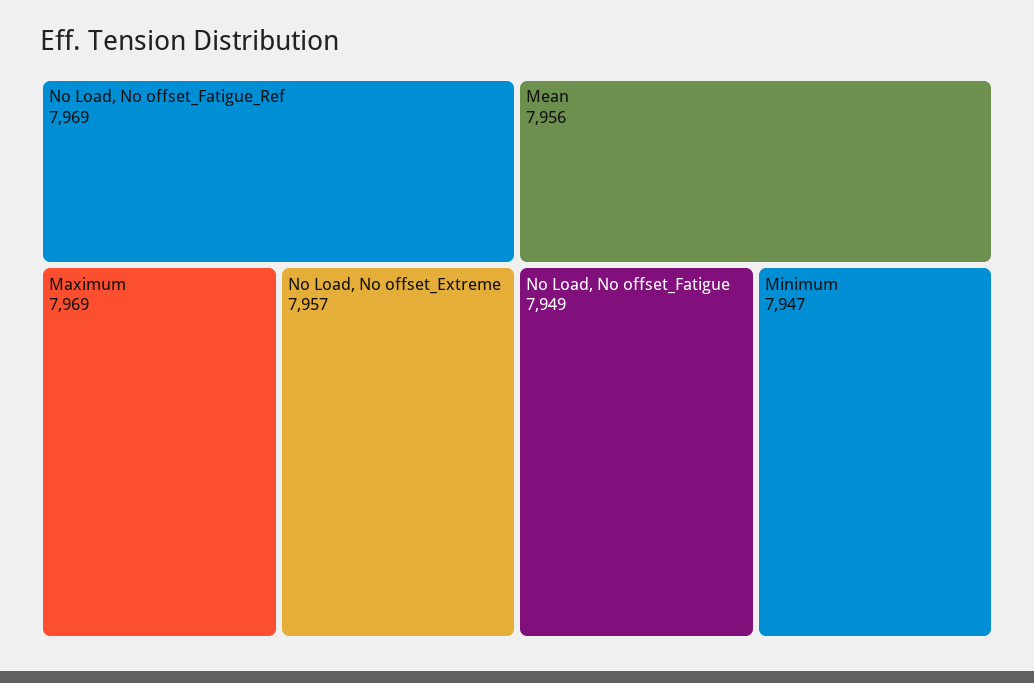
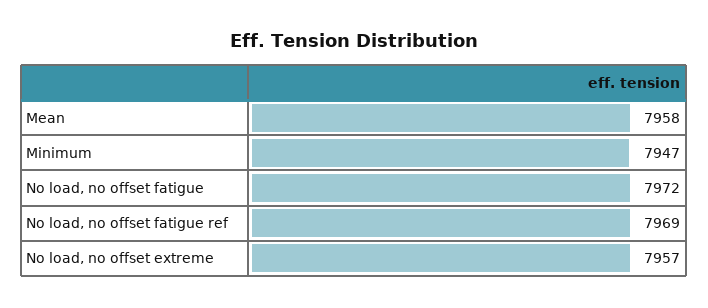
Maximum: 7969 -> none
Mean: 7956 -> 7958
No Load, No offset_Fatigue: 7949 -> 7972

